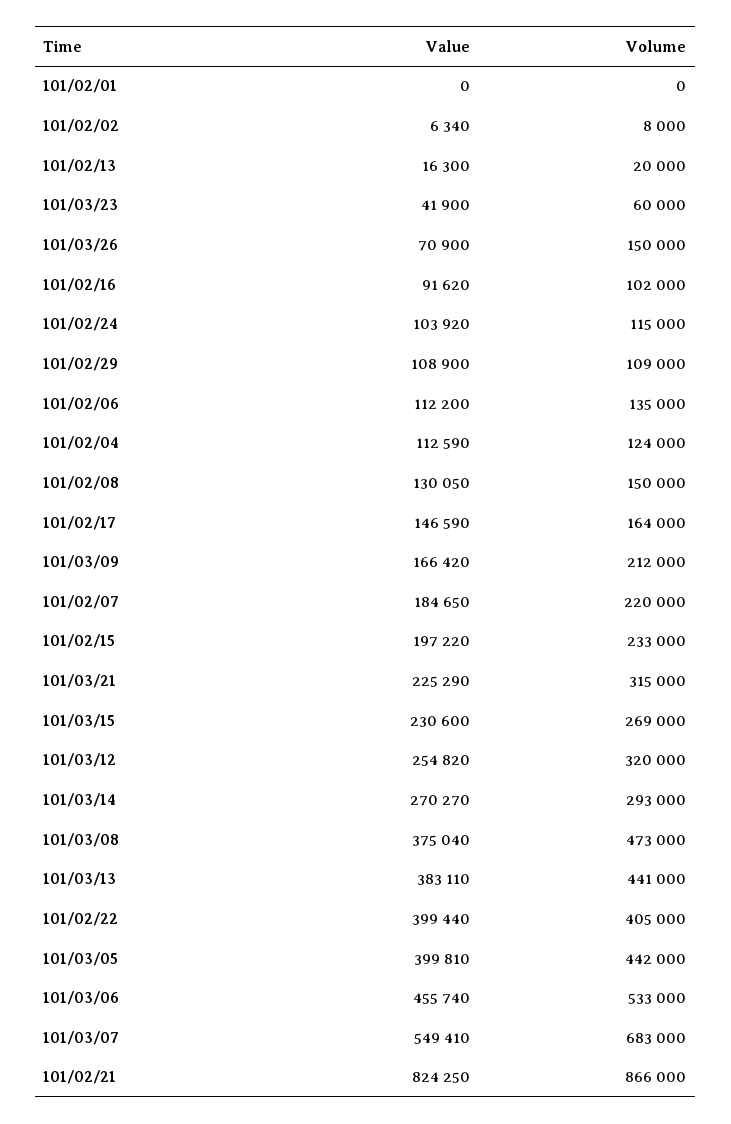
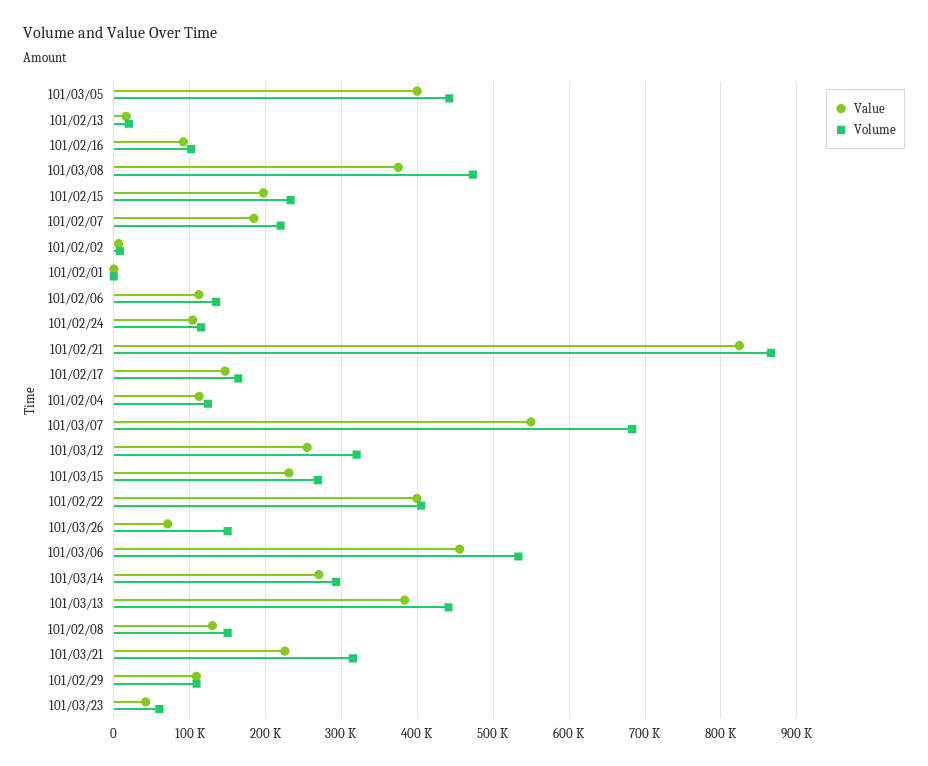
Value, 101/03/09: 166420 -> none
Volume, 101/03/09: 212000 -> none

